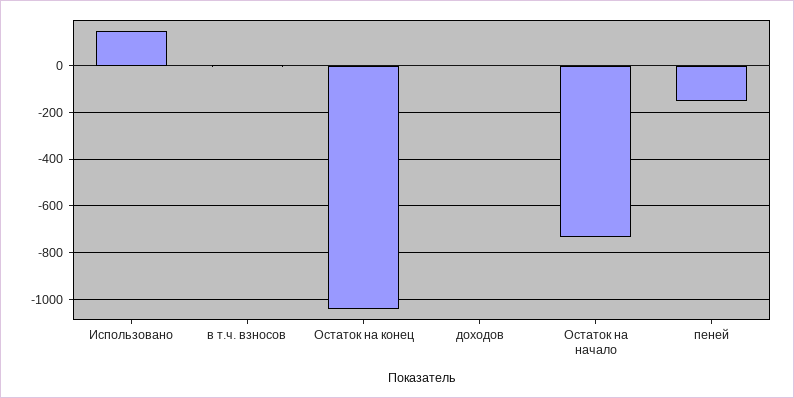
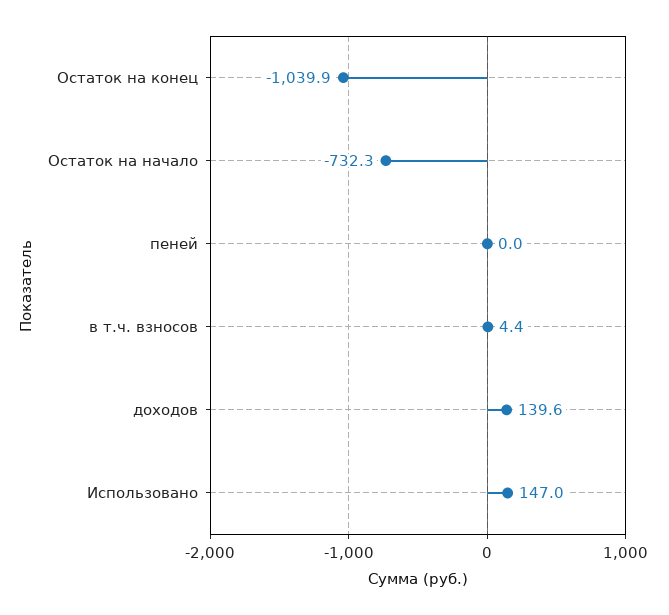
доходов: 0 -> 139.6
пеней: -150 -> 0

